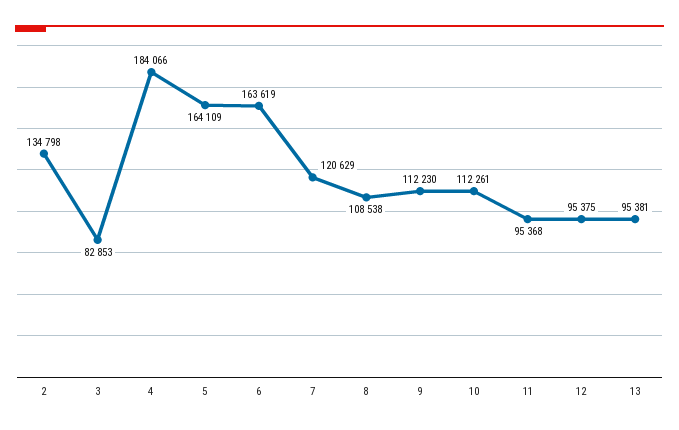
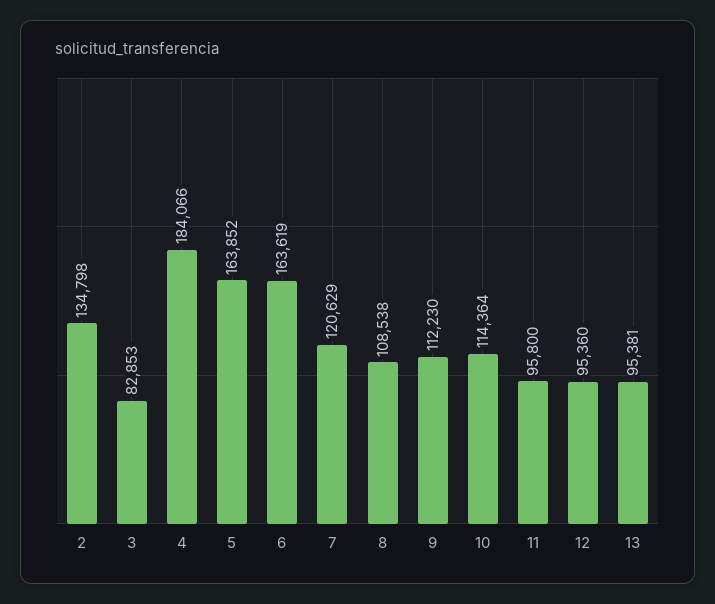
5: 164109 -> 163852
10: 112261 -> 114364
11: 95368 -> 95800
12: 95375 -> 95360

